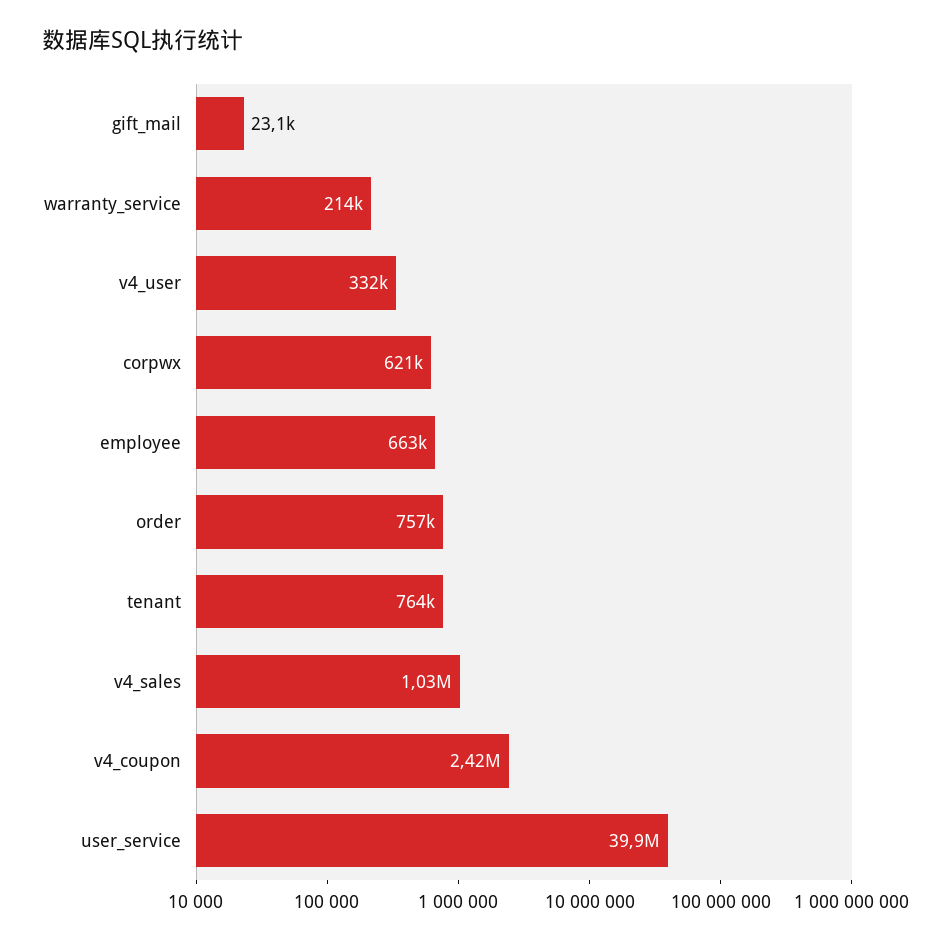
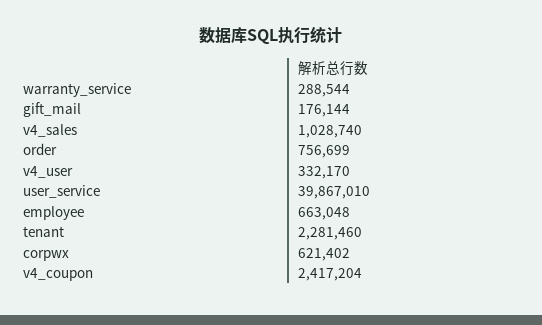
gift_mail: 23100 -> 176144
warranty_service: 214000 -> 288544
tenant: 764000 -> 2281460

